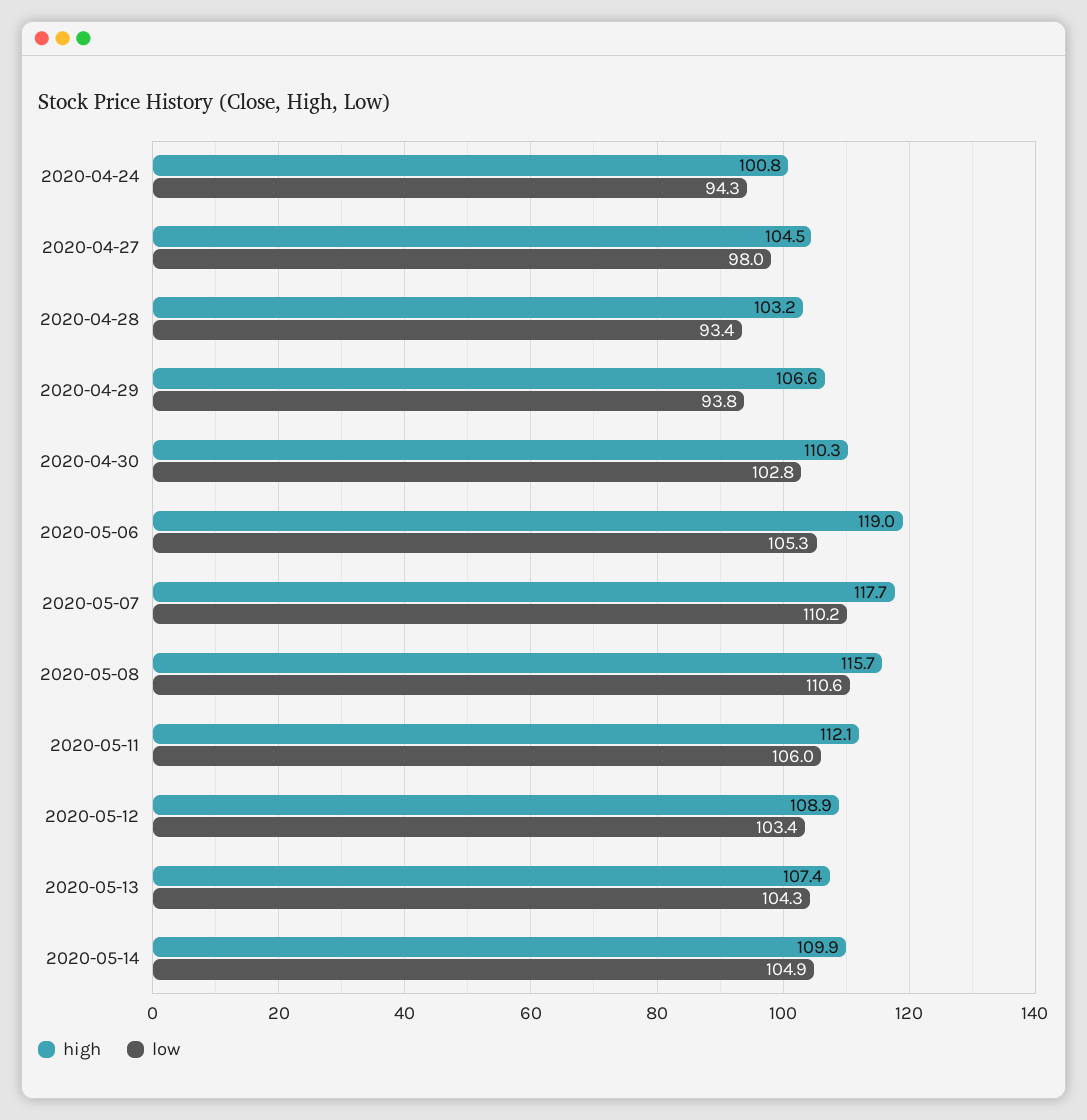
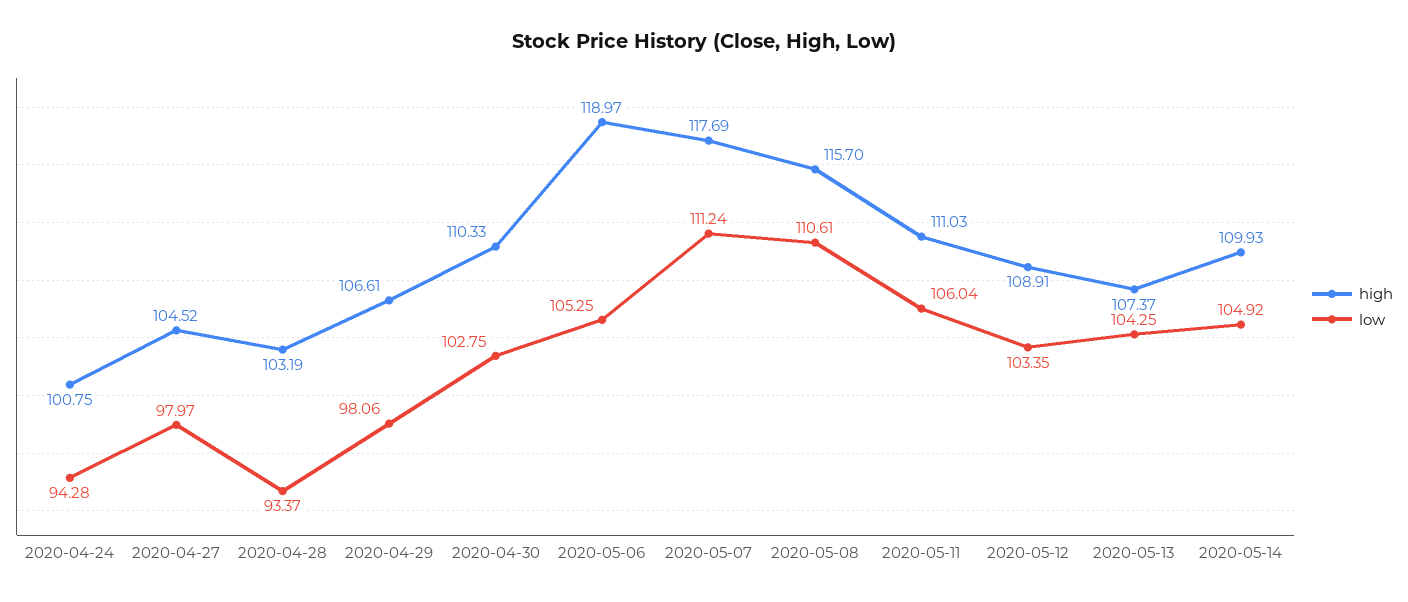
low, 2020-04-29: 93.8 -> 98.06
low, 2020-05-07: 110.2 -> 111.24
high, 2020-05-11: 112.1 -> 111.03

